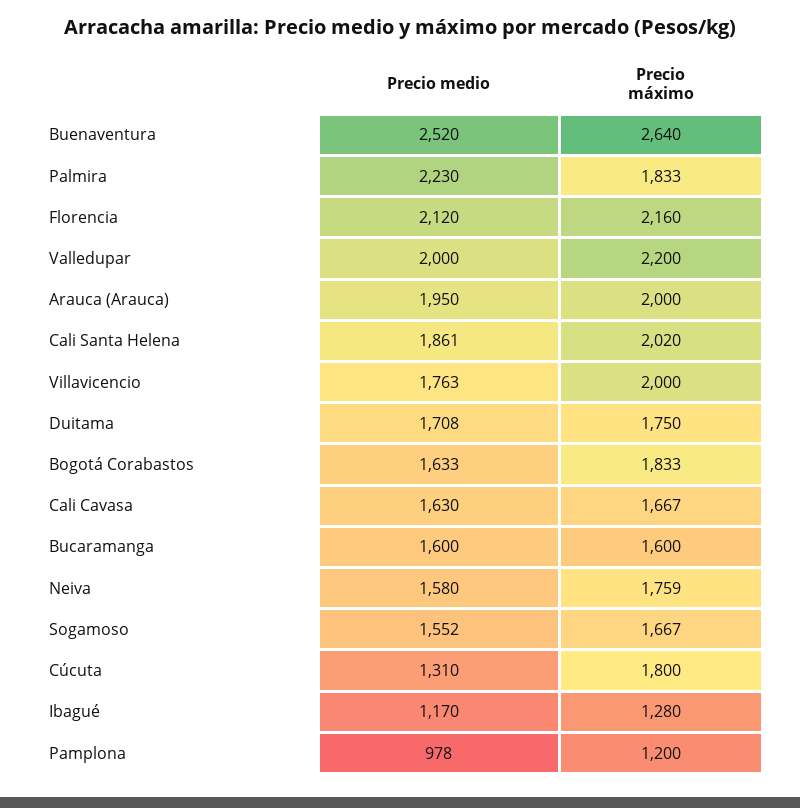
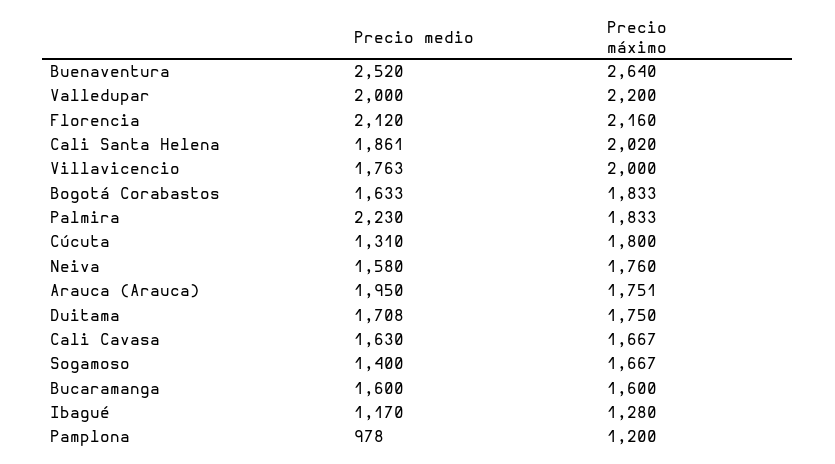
Precio máximo, Arauca (Arauca): 2000 -> 1751
Precio máximo, Neiva: 1759 -> 1760
Precio medio, Sogamoso: 1552 -> 1400

